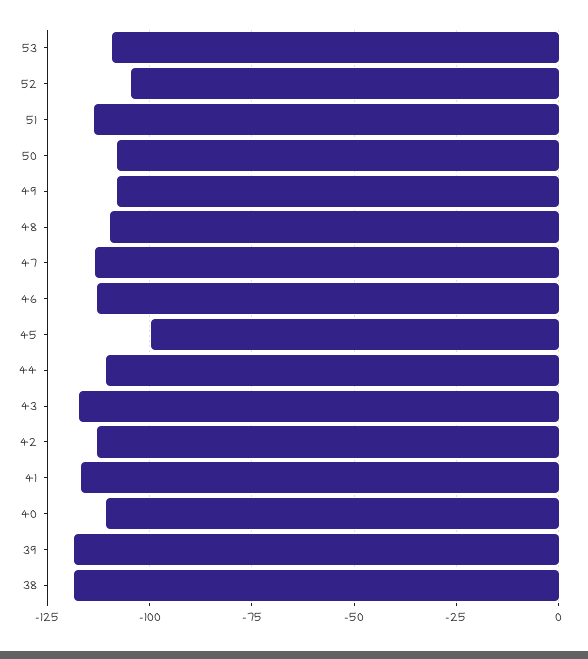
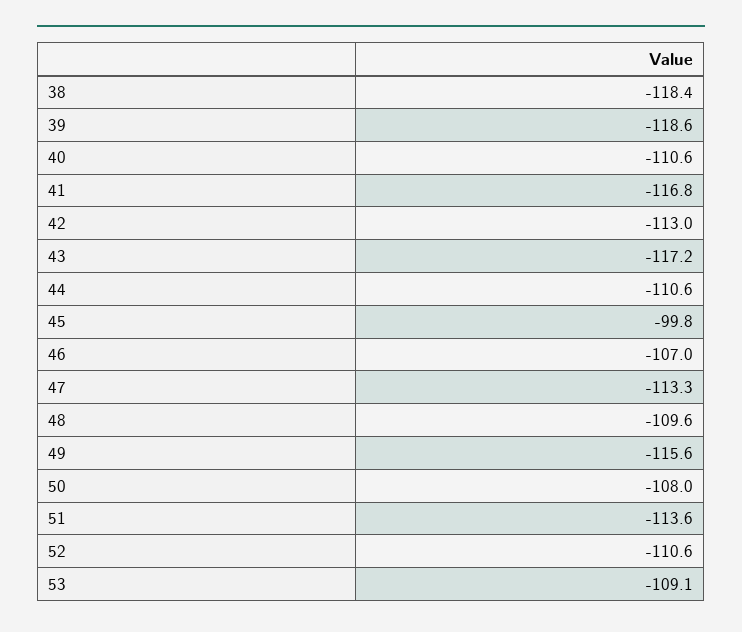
52: -105 -> -110.6
49: -107.5 -> -115.6
46: -112.5 -> -107

